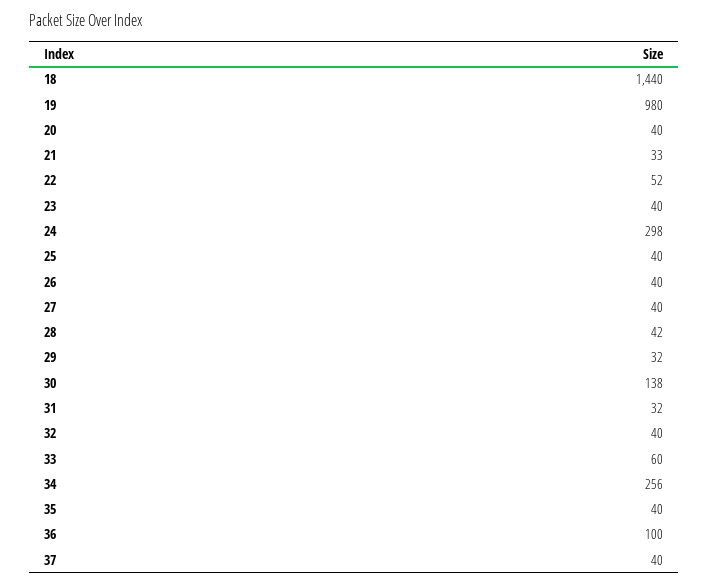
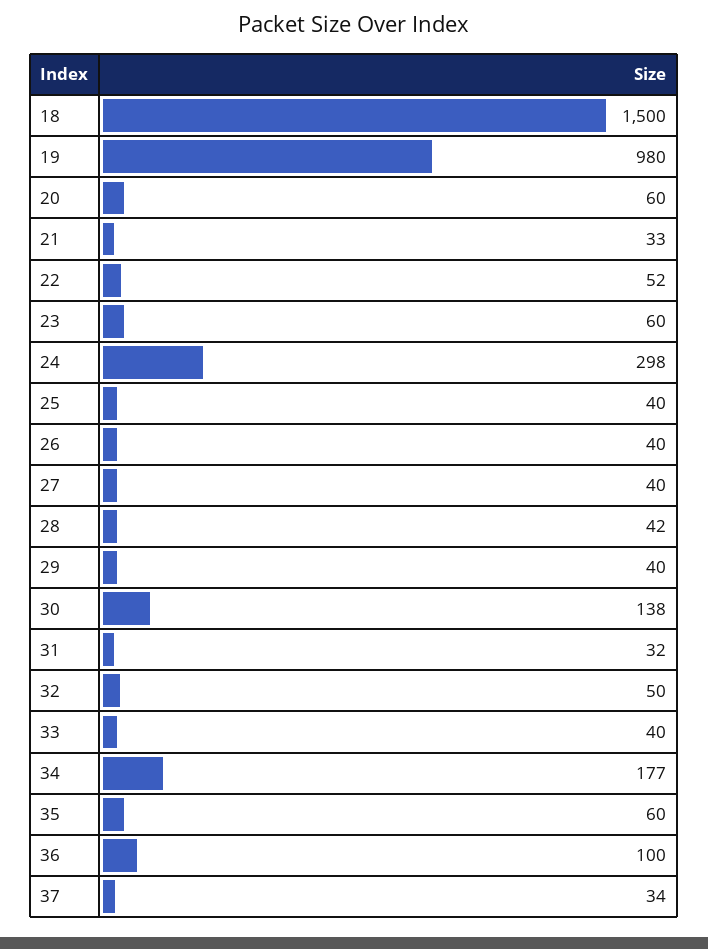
18: 1440 -> 1500
20: 40 -> 60
23: 40 -> 60
29: 32 -> 40
32: 40 -> 50
33: 60 -> 40
34: 256 -> 177
35: 40 -> 60
37: 40 -> 34

